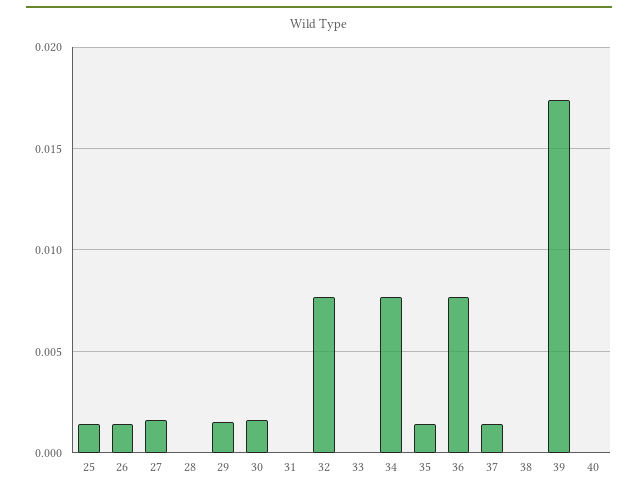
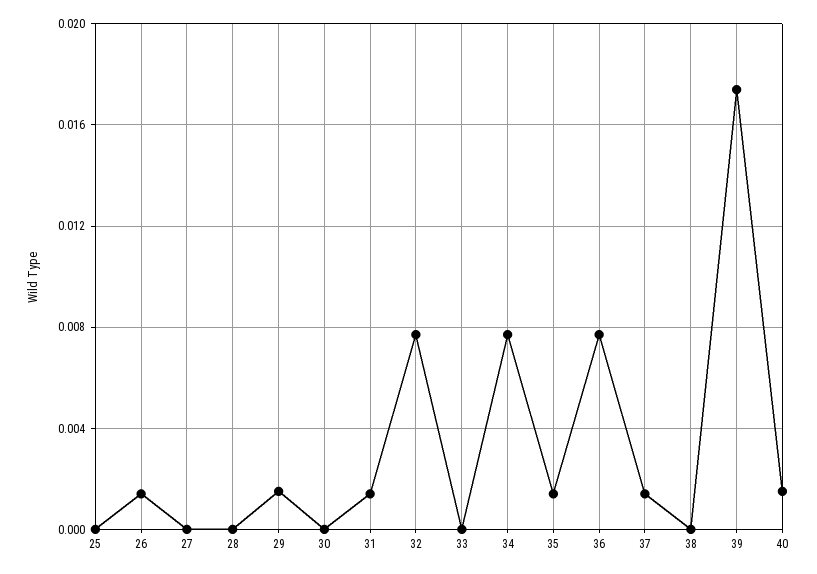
25: 0.0015 -> 0
27: 0.0015 -> 0
30: 0.0015 -> 0
31: 0 -> 0.0015
40: 0 -> 0.0015

